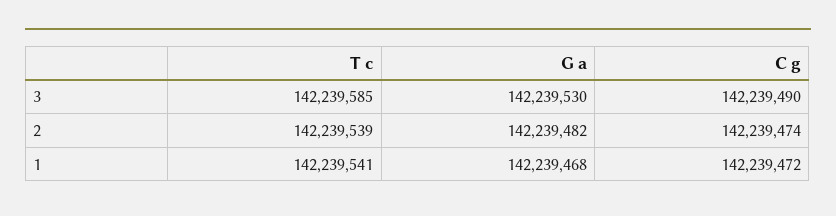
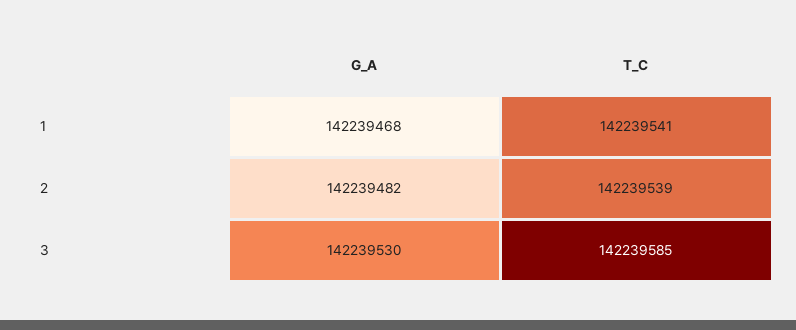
C g, 3: 142239490 -> none
C g, 2: 142239474 -> none
C g, 1: 142239472 -> none

